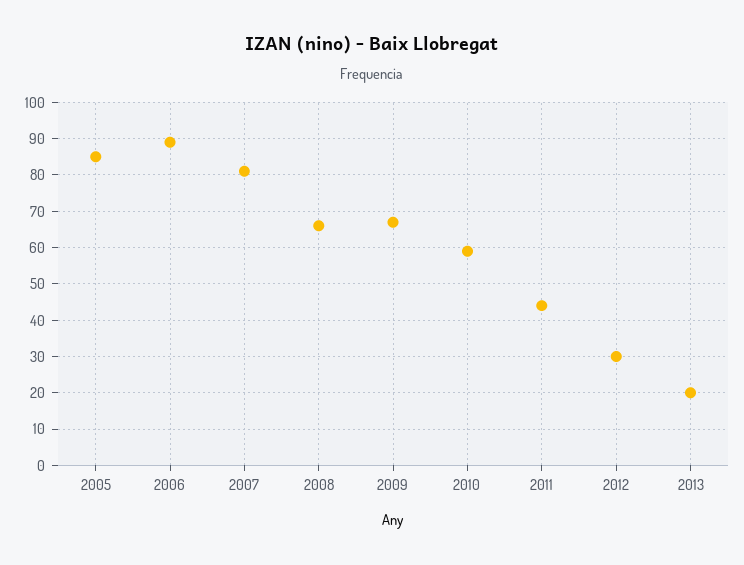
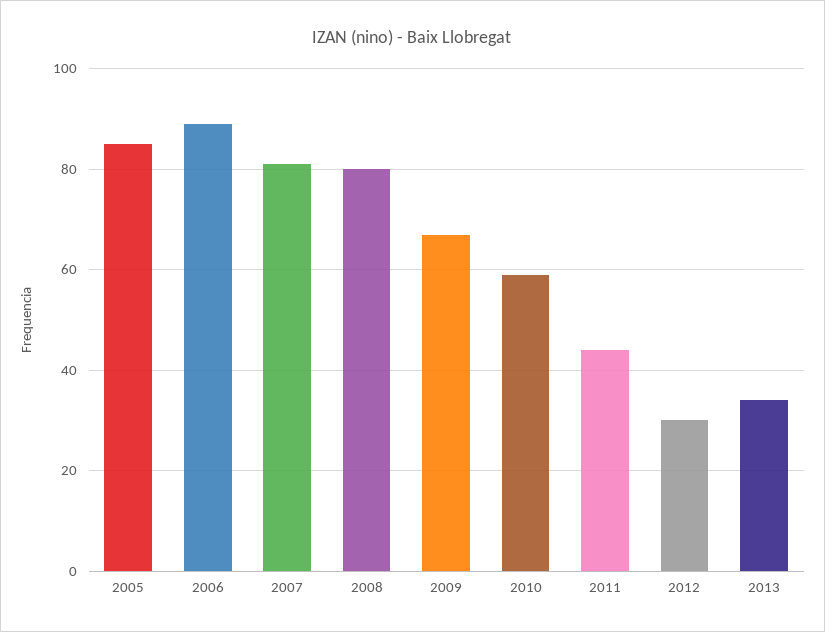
2008: 65 -> 80
2013: 20 -> 35

